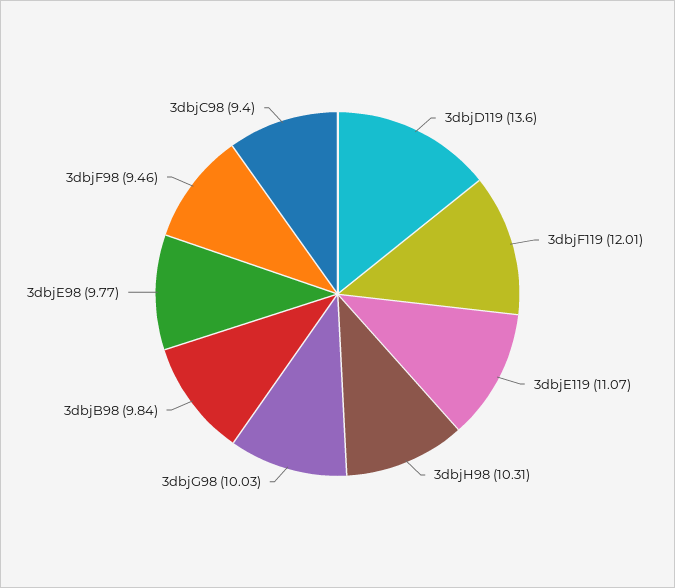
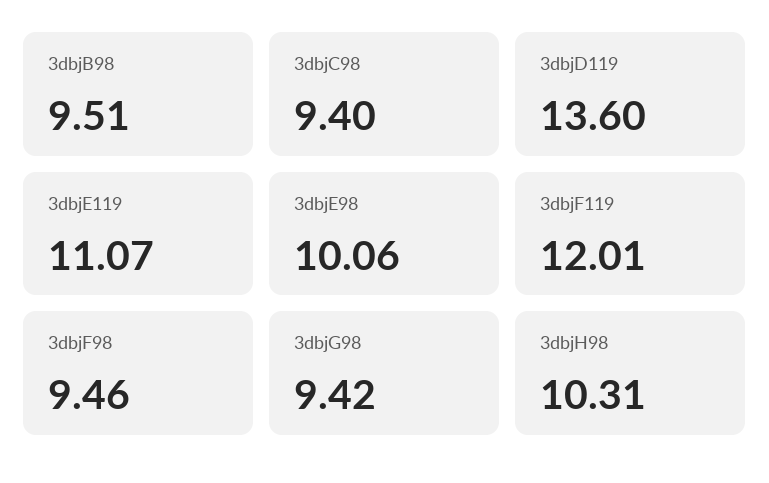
3dbjG98: 10.03 -> 9.42
3dbjB98: 9.84 -> 9.51
3dbjE98: 9.77 -> 10.06

